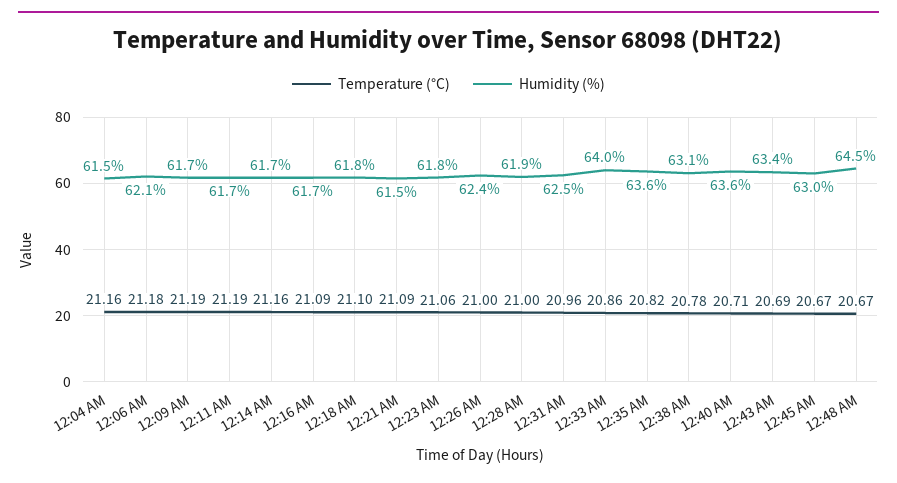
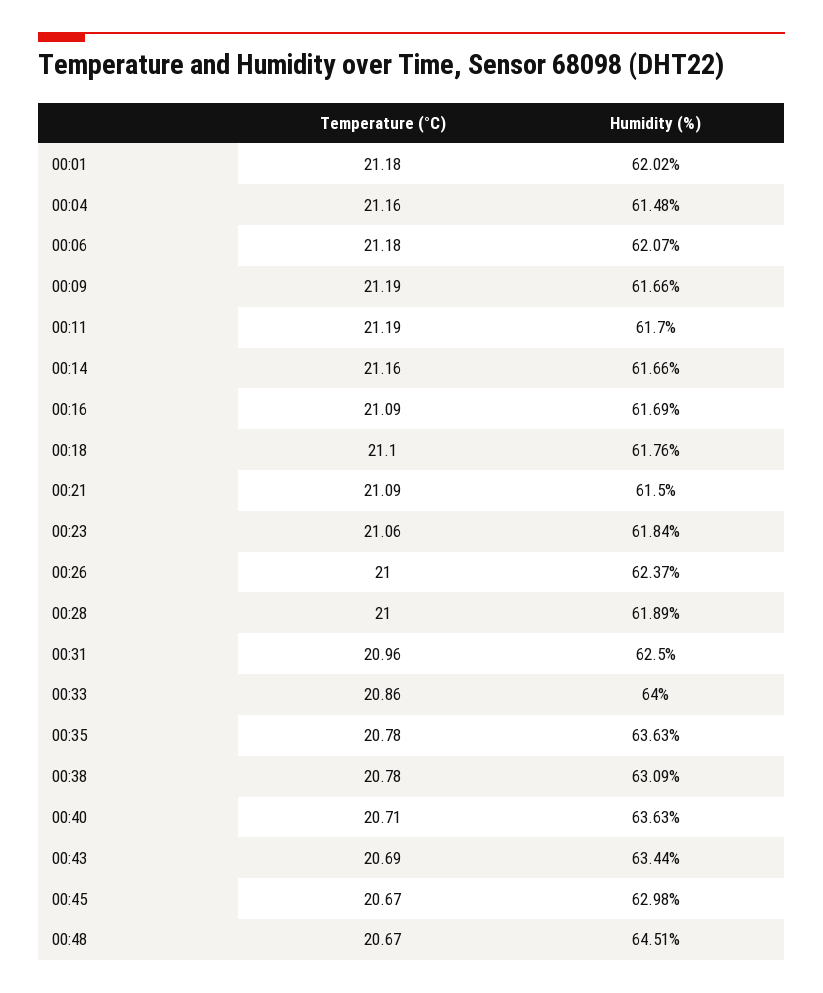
Temperature (°C), 12:35 AM: 20.82 -> 20.78
Temperature (°C), 00:01: none -> 21.18
Humidity (%), 00:01: none -> 62.02

